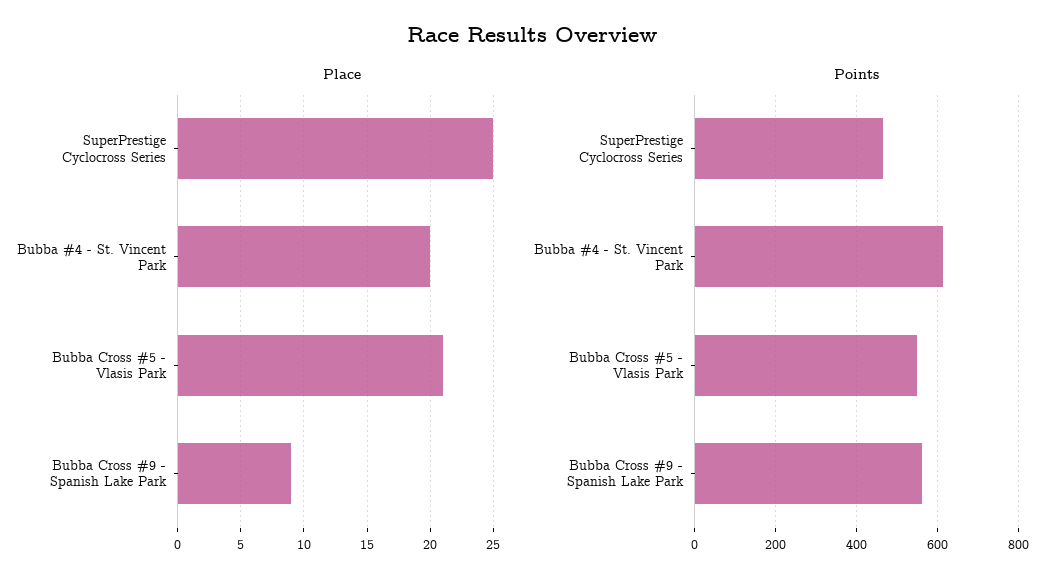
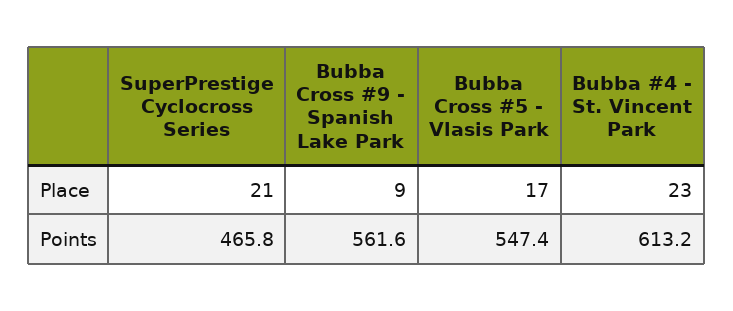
Place, SuperPrestige Cyclocross Series: 25 -> 21
Place, Bubba #4 - St. Vincent Park: 20 -> 23
Place, Bubba Cross #5 - Vlasis Park: 21 -> 17

